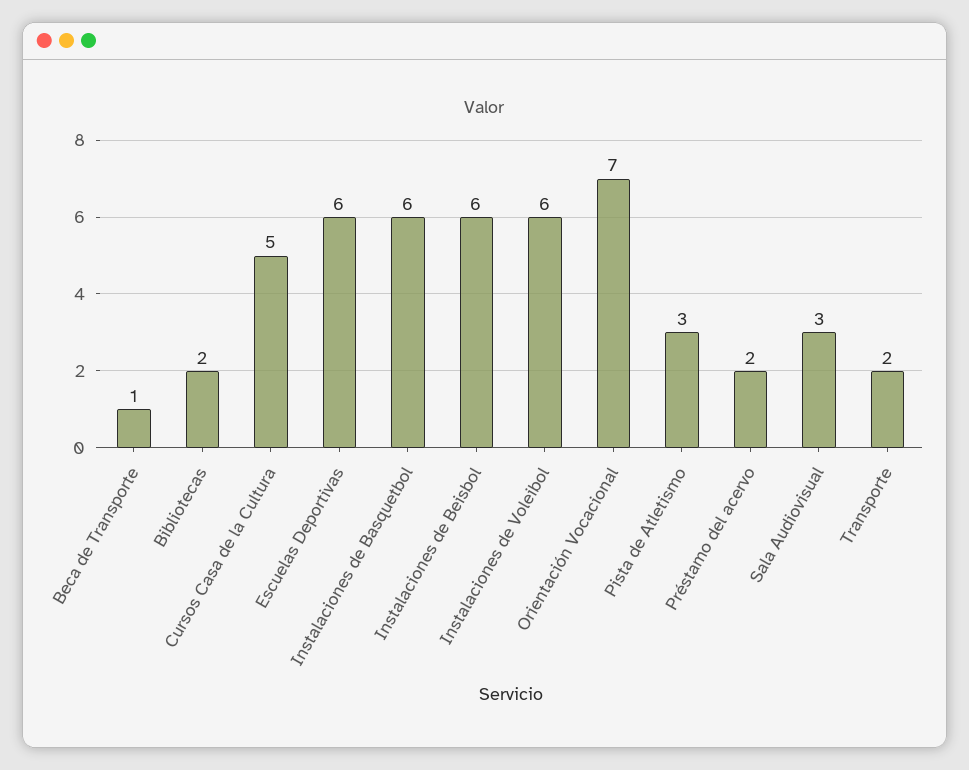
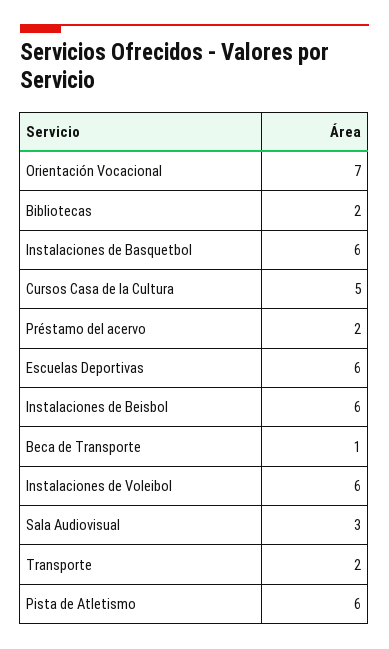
Pista de Atletismo: 3 -> 6

